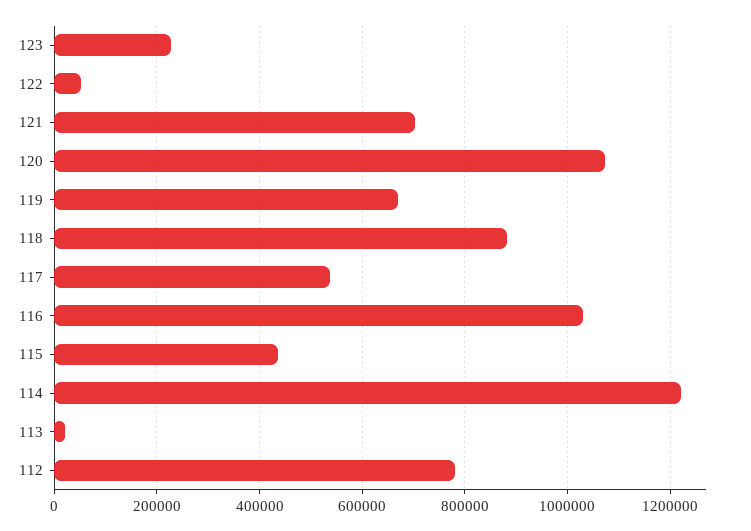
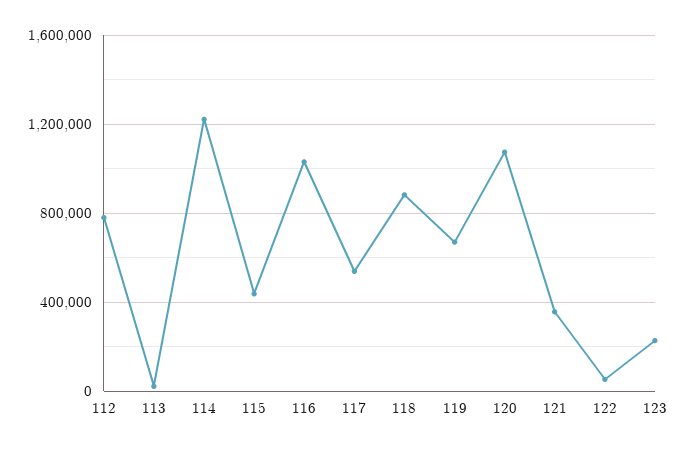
121: 700000 -> 350000

